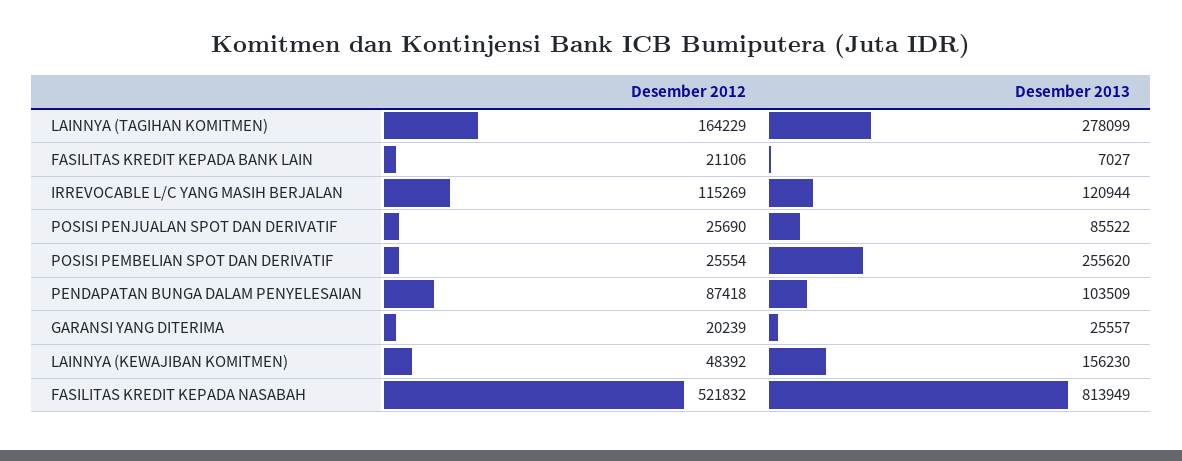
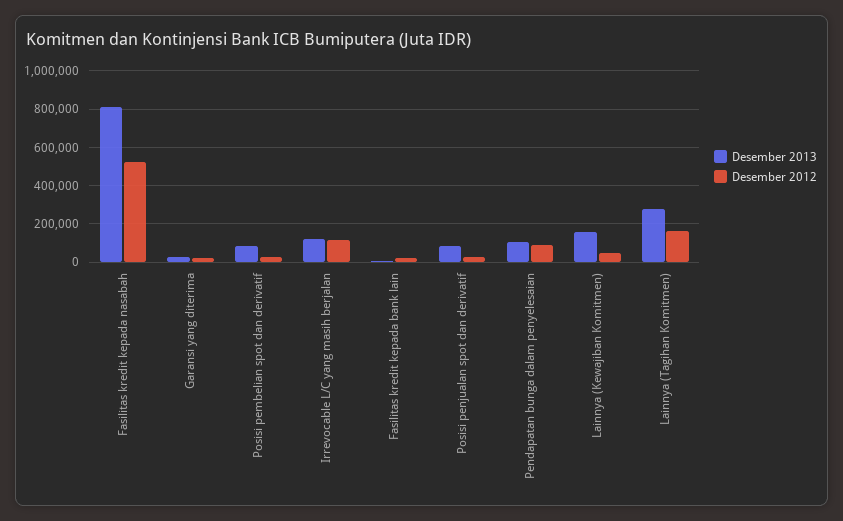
Desember 2013, POSISI PEMBELIAN SPOT DAN DERIVATIF: 255620 -> 100000

